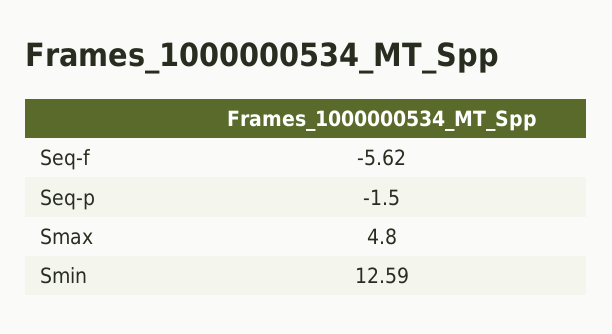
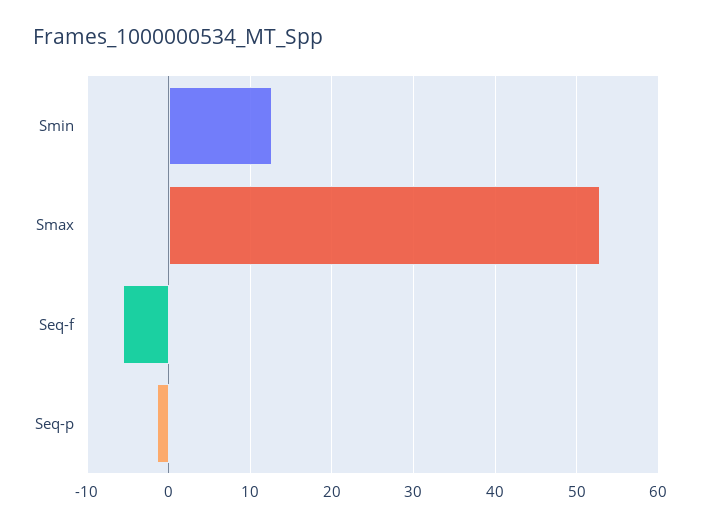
Smax: 4.8 -> 53

